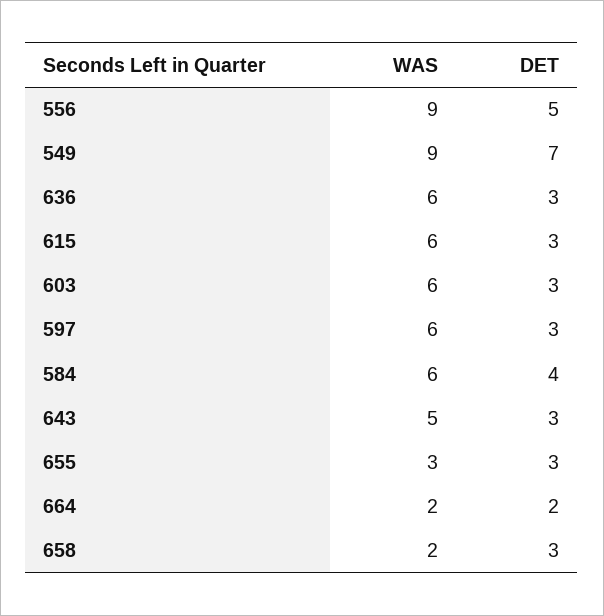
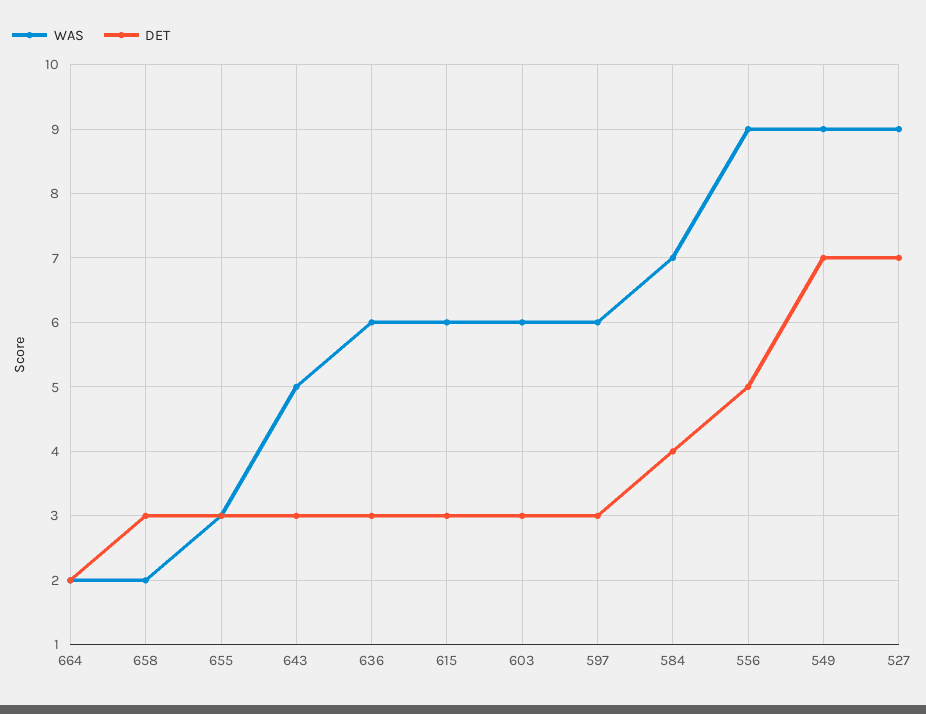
WAS, 584: 6 -> 7
WAS, 527: none -> 9
DET, 527: none -> 7

